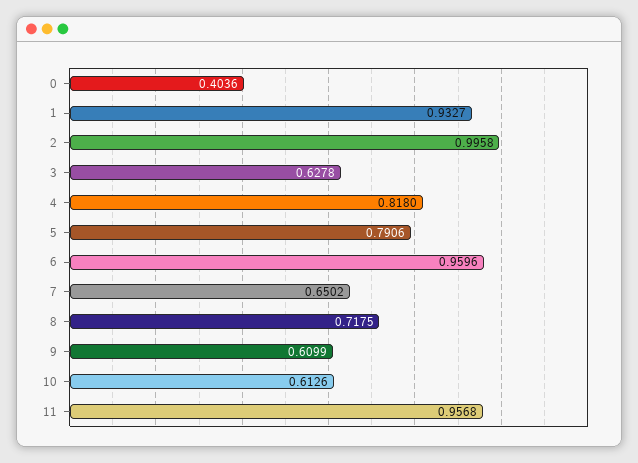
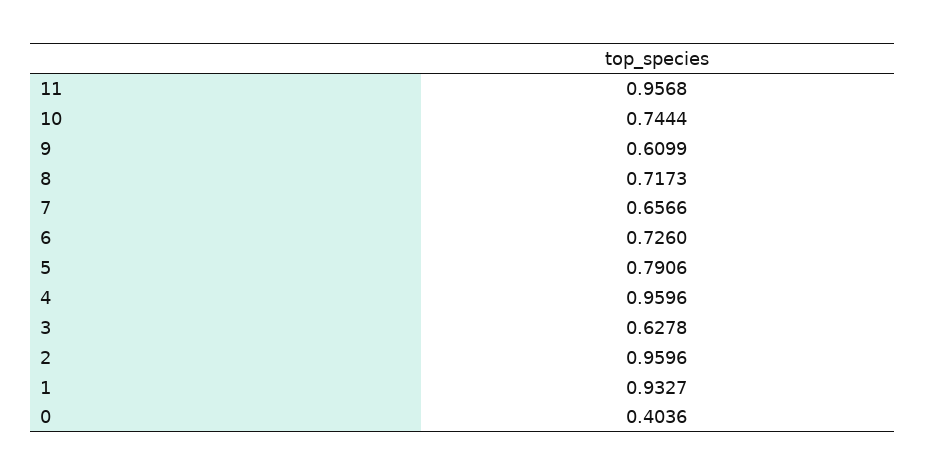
2: 0.9958 -> 0.9596
4: 0.818 -> 0.9596
6: 0.9596 -> 0.726
7: 0.6502 -> 0.6566
8: 0.7175 -> 0.7173
10: 0.6126 -> 0.7444

